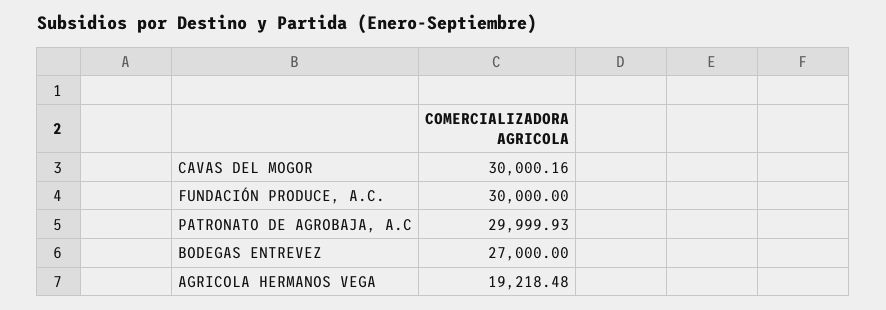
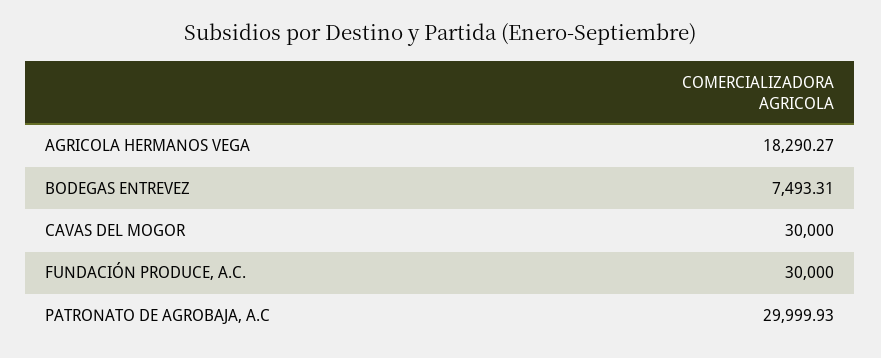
CAVAS DEL MOGOR: 30000.16 -> 30000
BODEGAS ENTREVEZ: 27000 -> 7493.31
AGRICOLA HERMANOS VEGA: 19218.48 -> 18290.27

